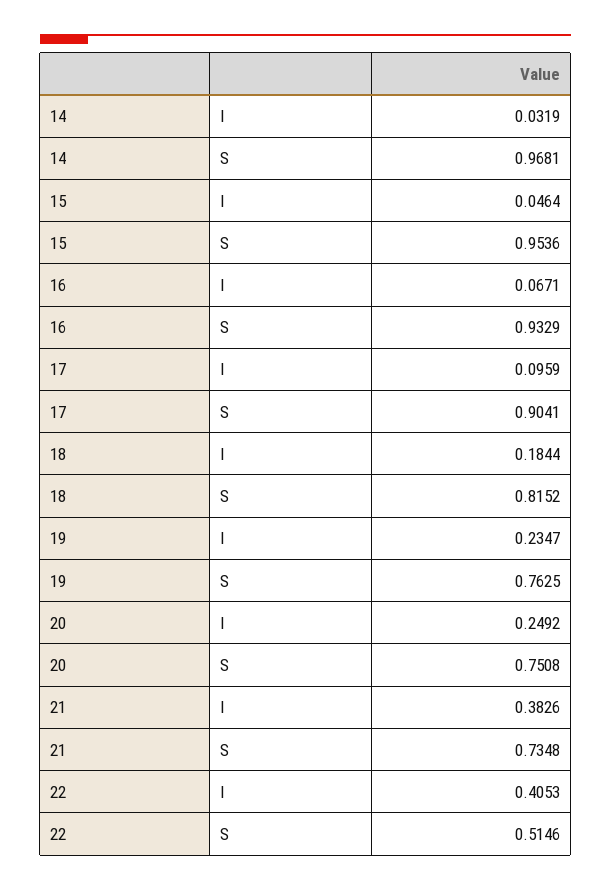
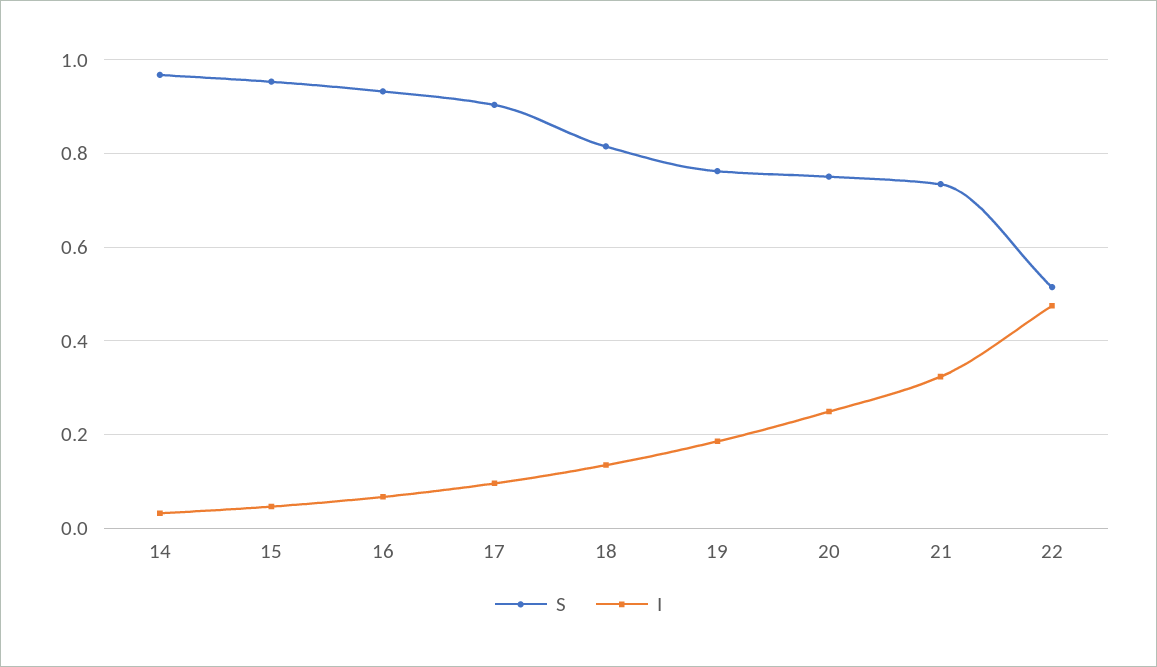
I, 18: 0.1844 -> 0.14
I, 19: 0.2347 -> 0.18
I, 21: 0.3826 -> 0.32
I, 22: 0.4053 -> 0.48

